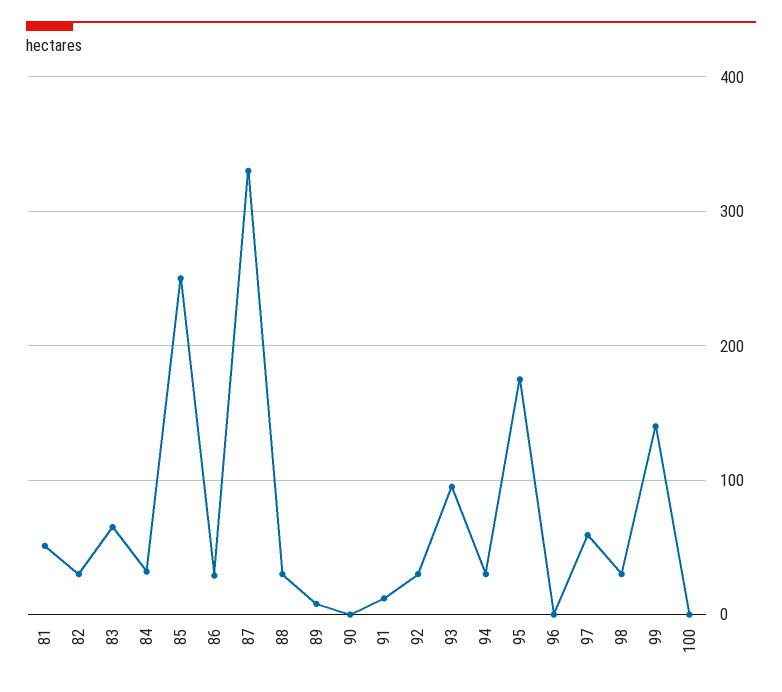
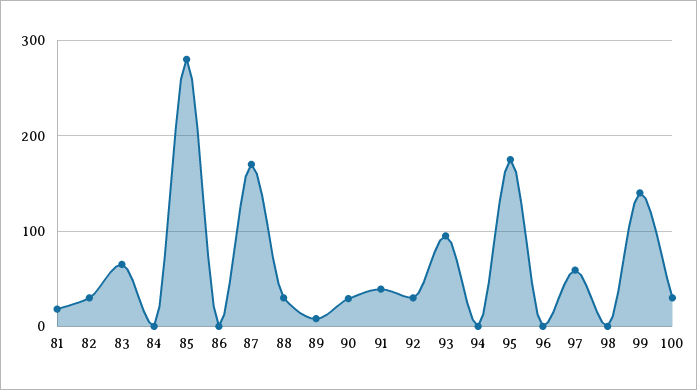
81: 50 -> 20
84: 30 -> 0
85: 250 -> 280
86: 30 -> 0
87: 330 -> 170
90: 0 -> 30
91: 10 -> 40
94: 30 -> 0
98: 30 -> 0
100: 0 -> 30

